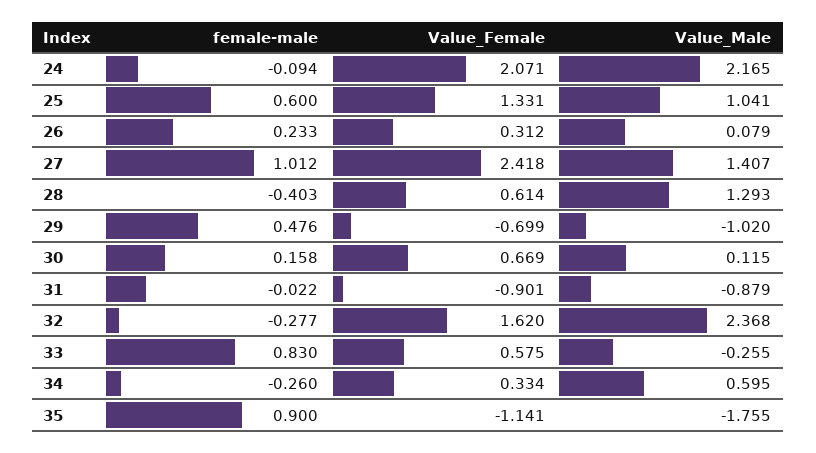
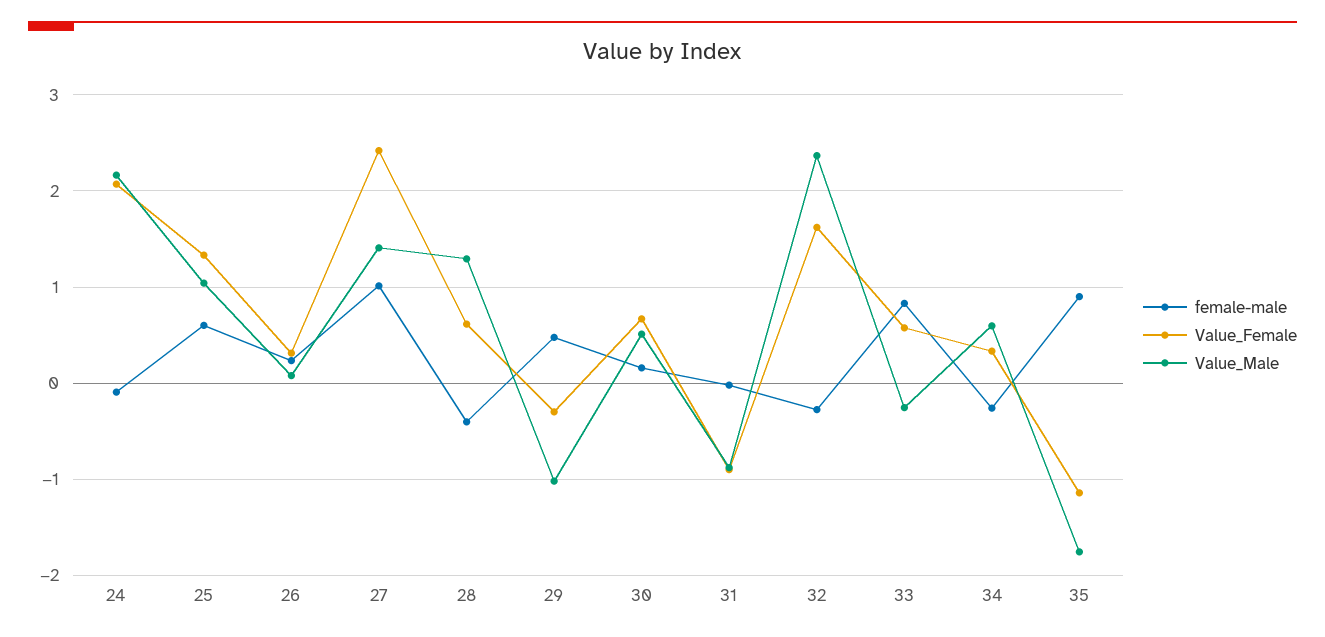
Value_Female, 29: -0.699 -> -0.3
Value_Male, 30: 0.115 -> 0.5

